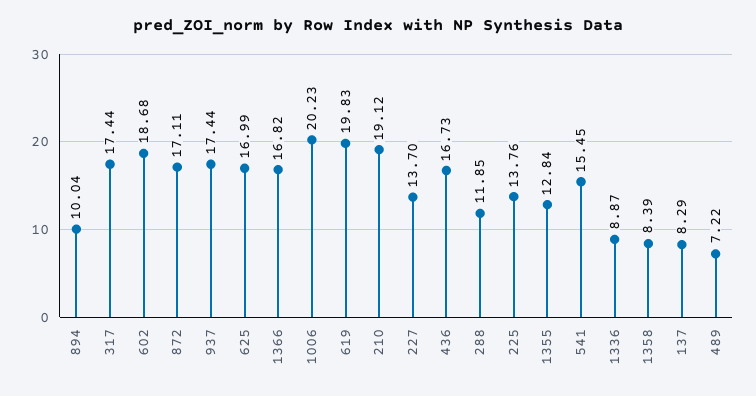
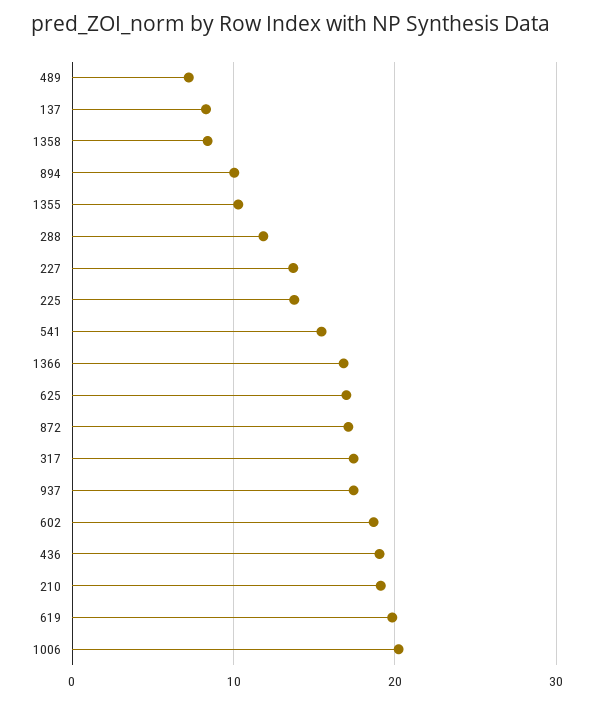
436: 16.73 -> 19
1355: 12.84 -> 10
1336: 8.87 -> none

